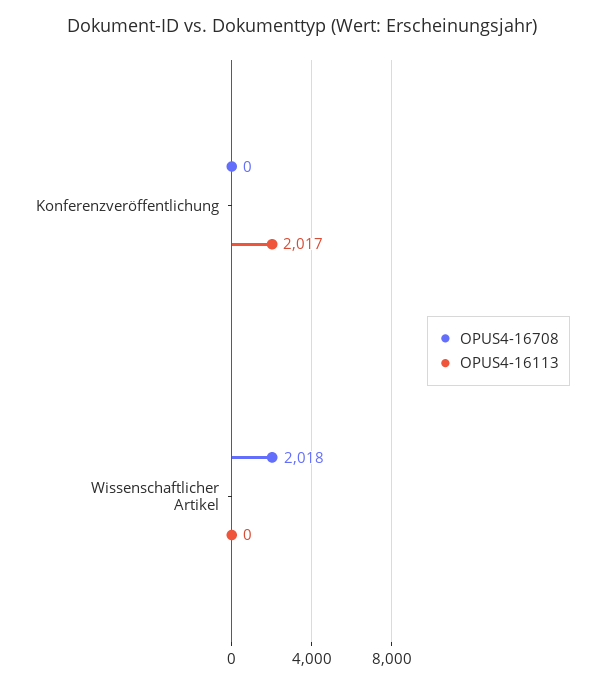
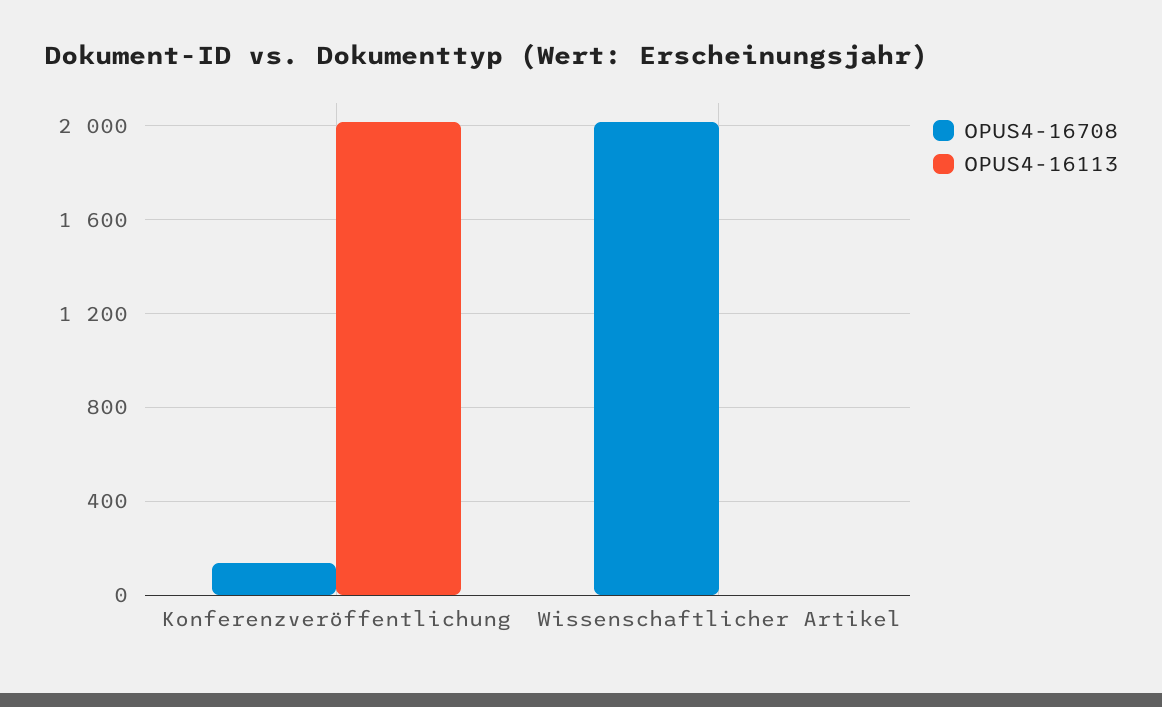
OPUS4-16708, Konferenzveröffentlichung: 0 -> 150

